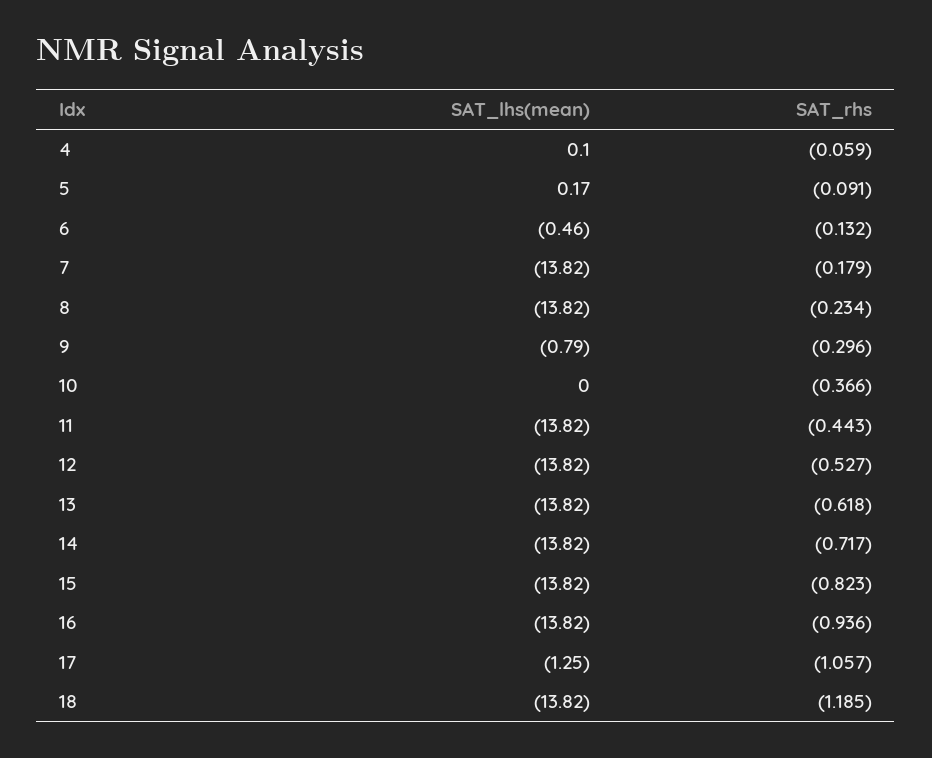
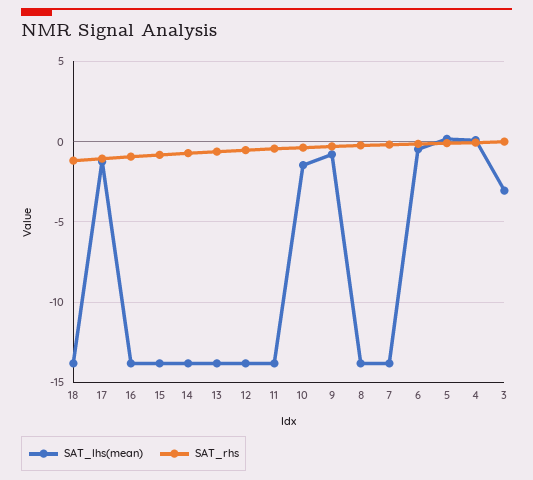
SAT_lhs(mean), 10: 0 -> -1.5
SAT_lhs(mean), 3: none -> -3
SAT_rhs, 3: none -> 0

